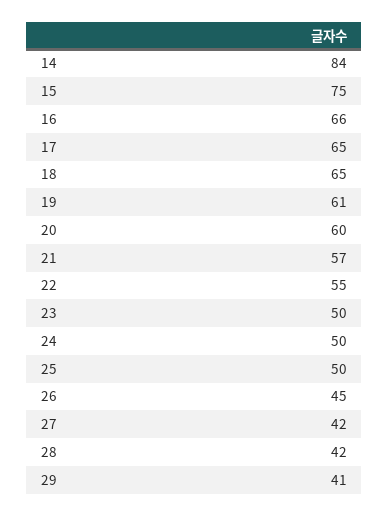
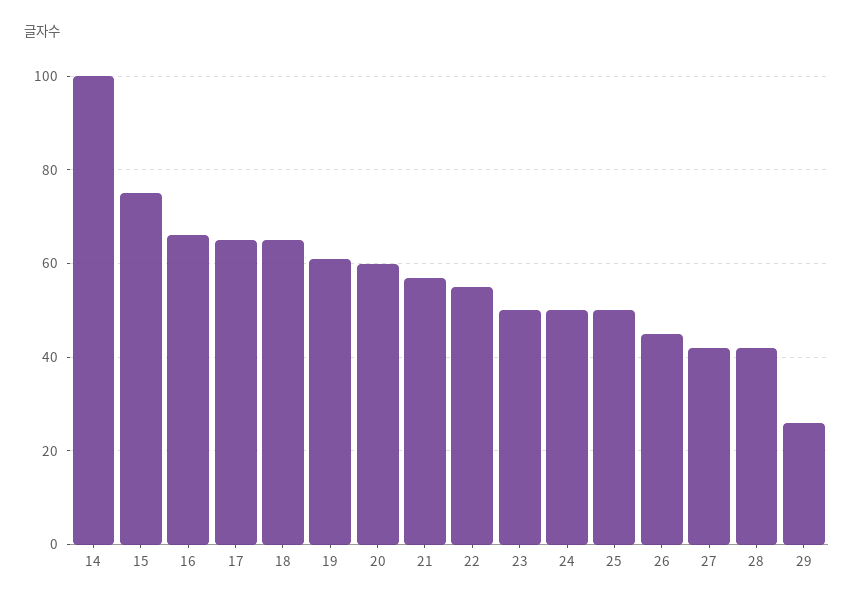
14: 84 -> 100
29: 41 -> 25

